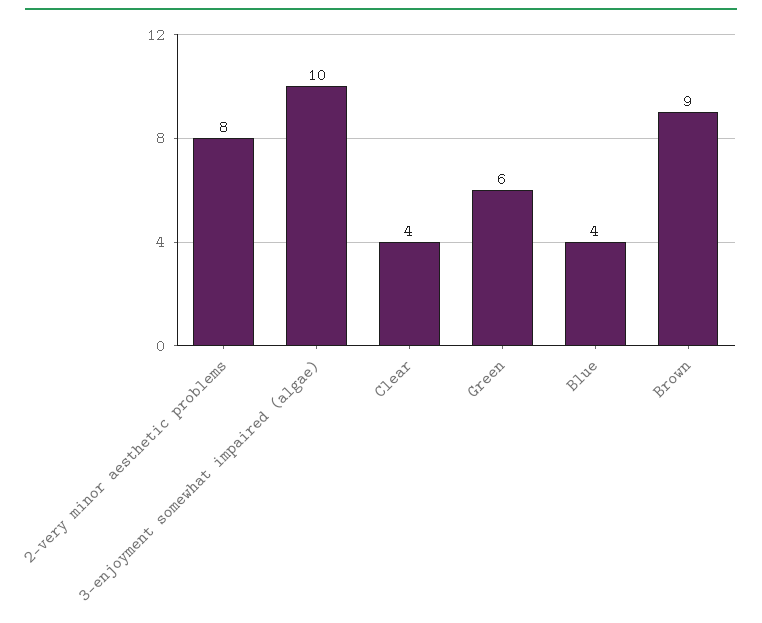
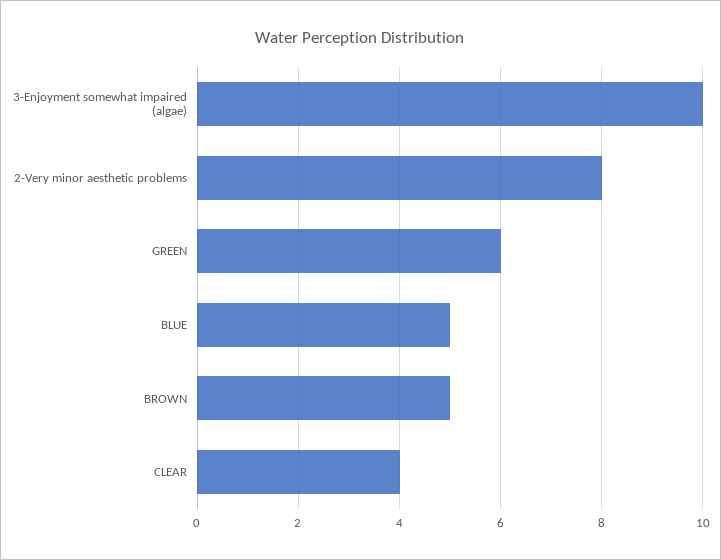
Blue: 4 -> 5
Brown: 9 -> 5

